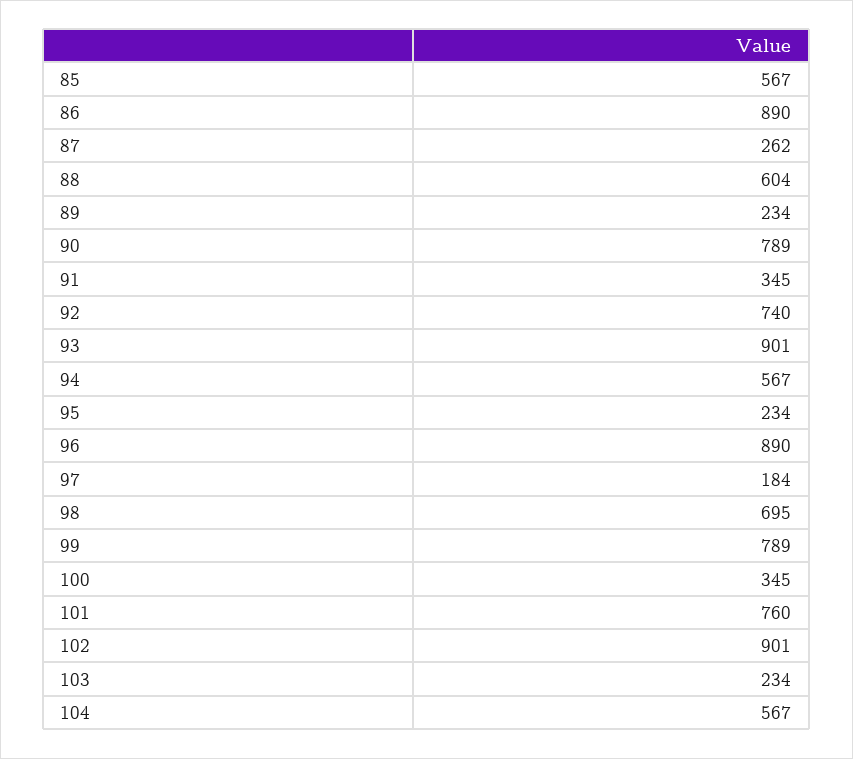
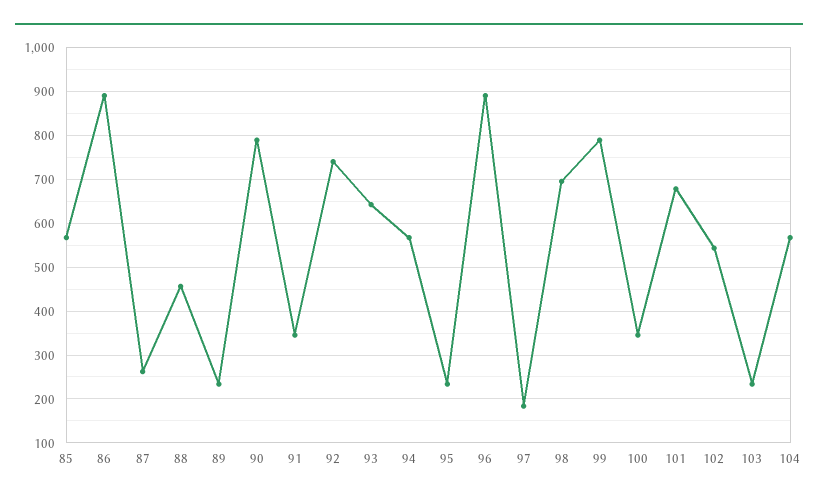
88: 604 -> 460
93: 901 -> 640
101: 760 -> 680
102: 901 -> 540

